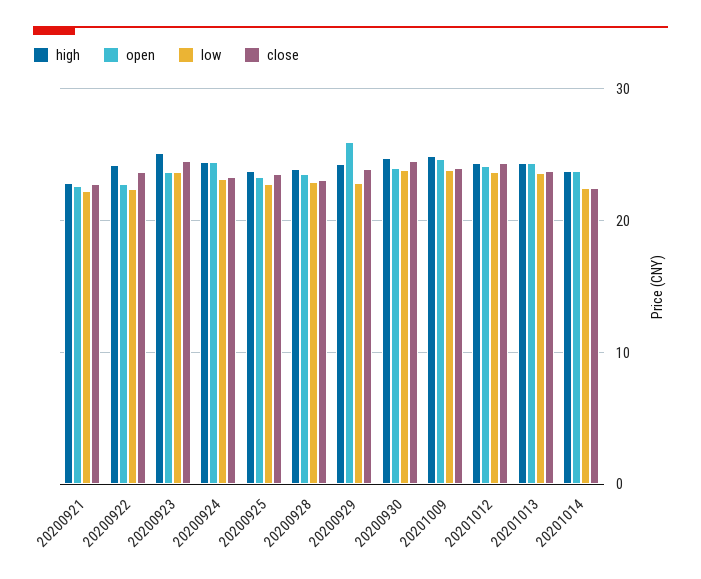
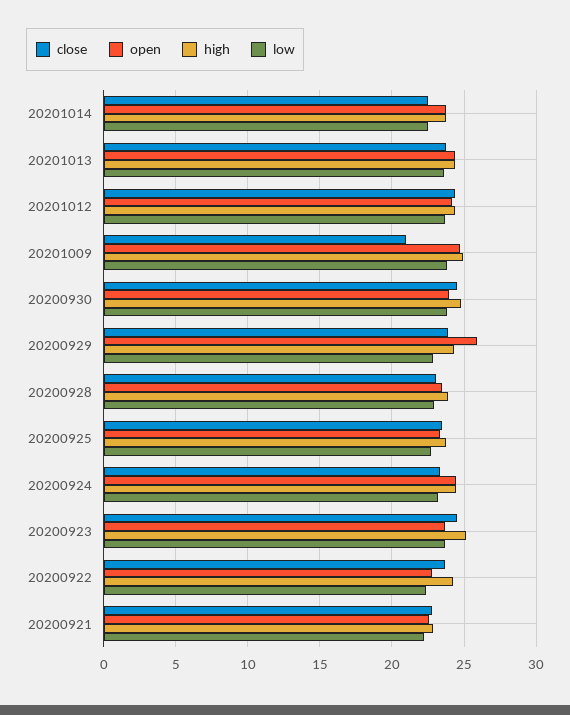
close, 20201009: 24 -> 21

